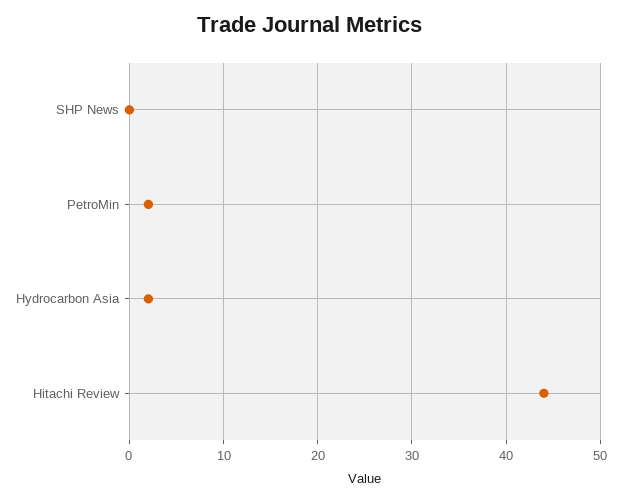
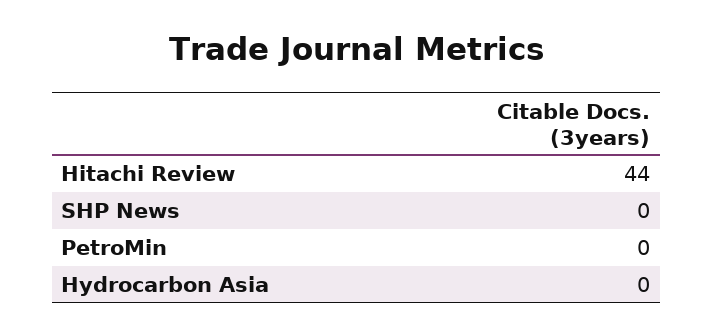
PetroMin: 2 -> 0
Hydrocarbon Asia: 2 -> 0

